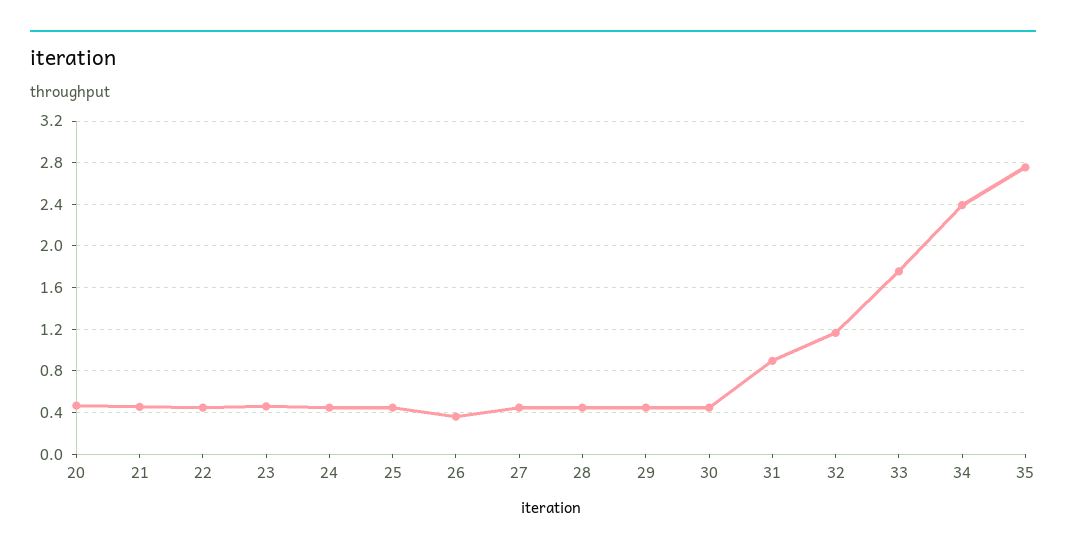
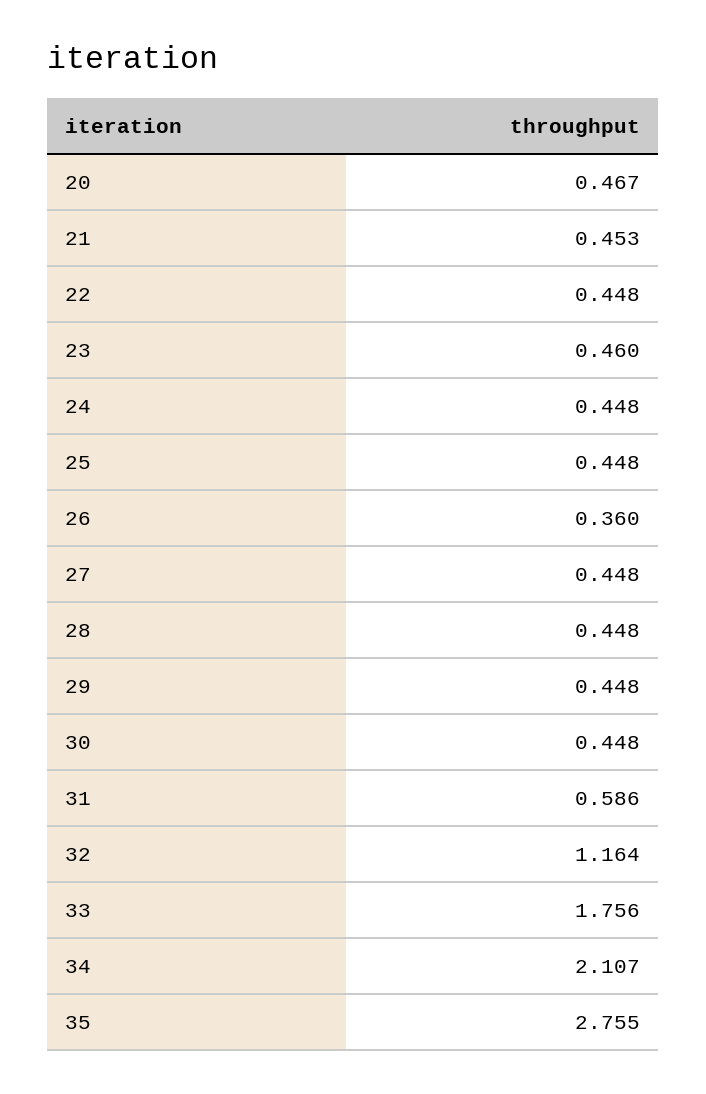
31: 0.9 -> 0.586
34: 2.4 -> 2.107

